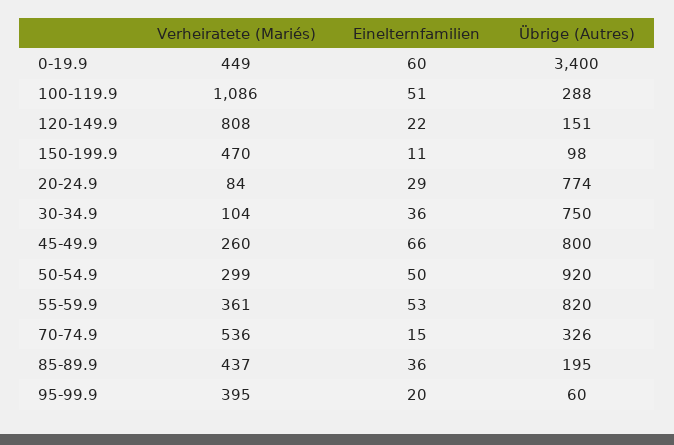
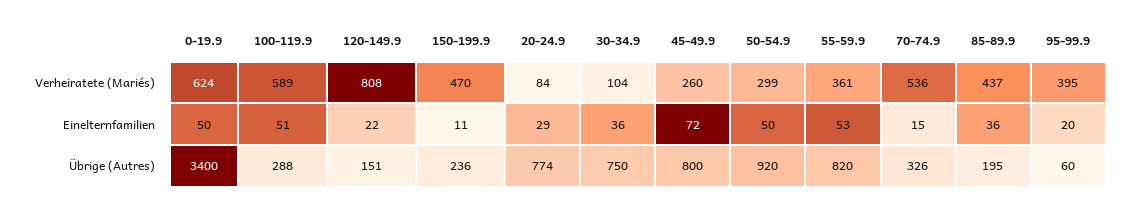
Verheiratete (Mariés), 0-19.9: 449 -> 624
Einelternfamilien, 0-19.9: 60 -> 50
Verheiratete (Mariés), 100-119.9: 1086 -> 589
Übrige (Autres), 150-199.9: 98 -> 236
Einelternfamilien, 45-49.9: 66 -> 72

